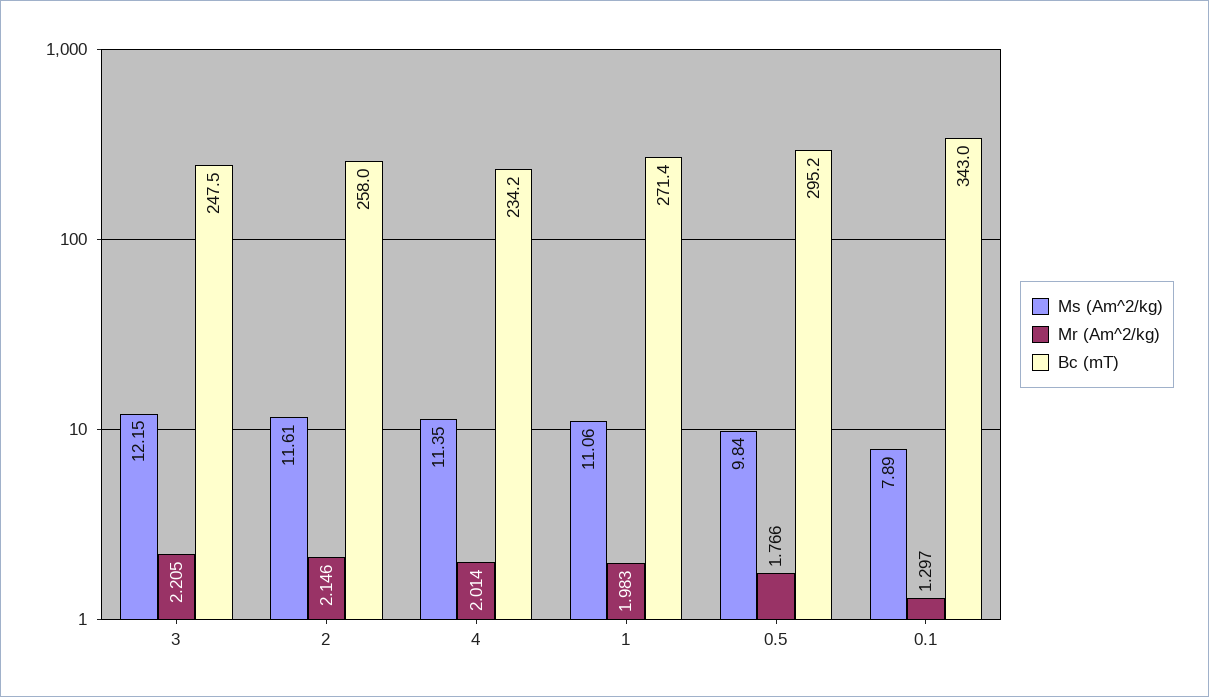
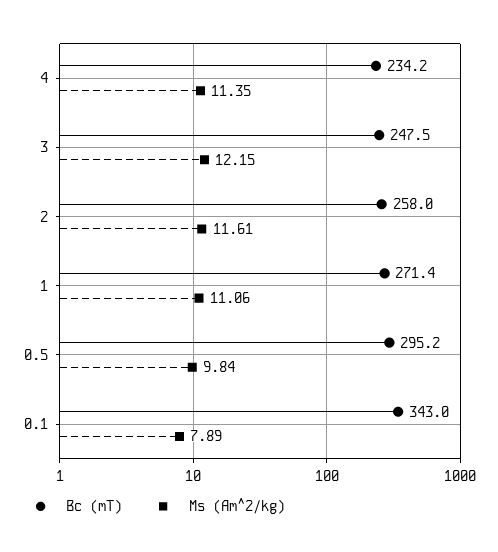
Mr (Am^2/kg), 3: 2.205 -> none
Mr (Am^2/kg), 2: 2.146 -> none
Mr (Am^2/kg), 4: 2.014 -> none
Mr (Am^2/kg), 1: 1.983 -> none
Mr (Am^2/kg), 0.5: 1.766 -> none
Mr (Am^2/kg), 0.1: 1.297 -> none

